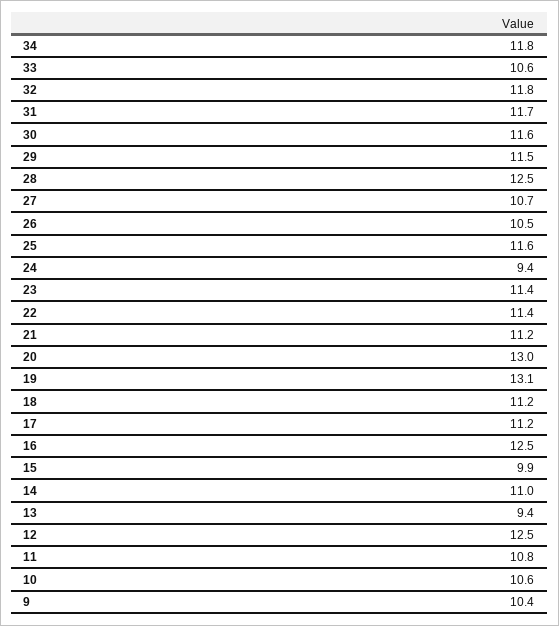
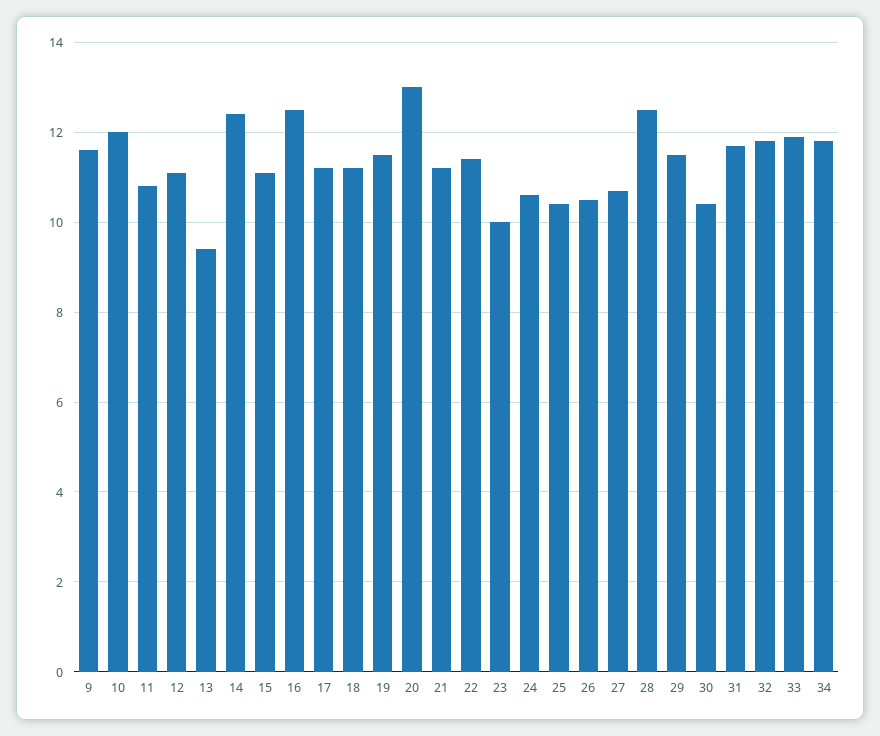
33: 10.6 -> 12
30: 11.6 -> 10.5
25: 11.6 -> 10.5
24: 9.4 -> 10.5
23: 11.4 -> 10
19: 13.1 -> 11.5
15: 9.9 -> 11
14: 11 -> 12.5
12: 12.5 -> 11
10: 10.6 -> 12
9: 10.4 -> 11.5

